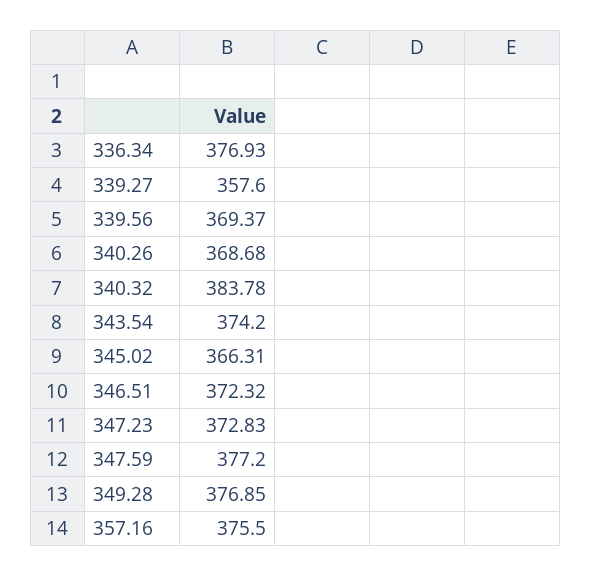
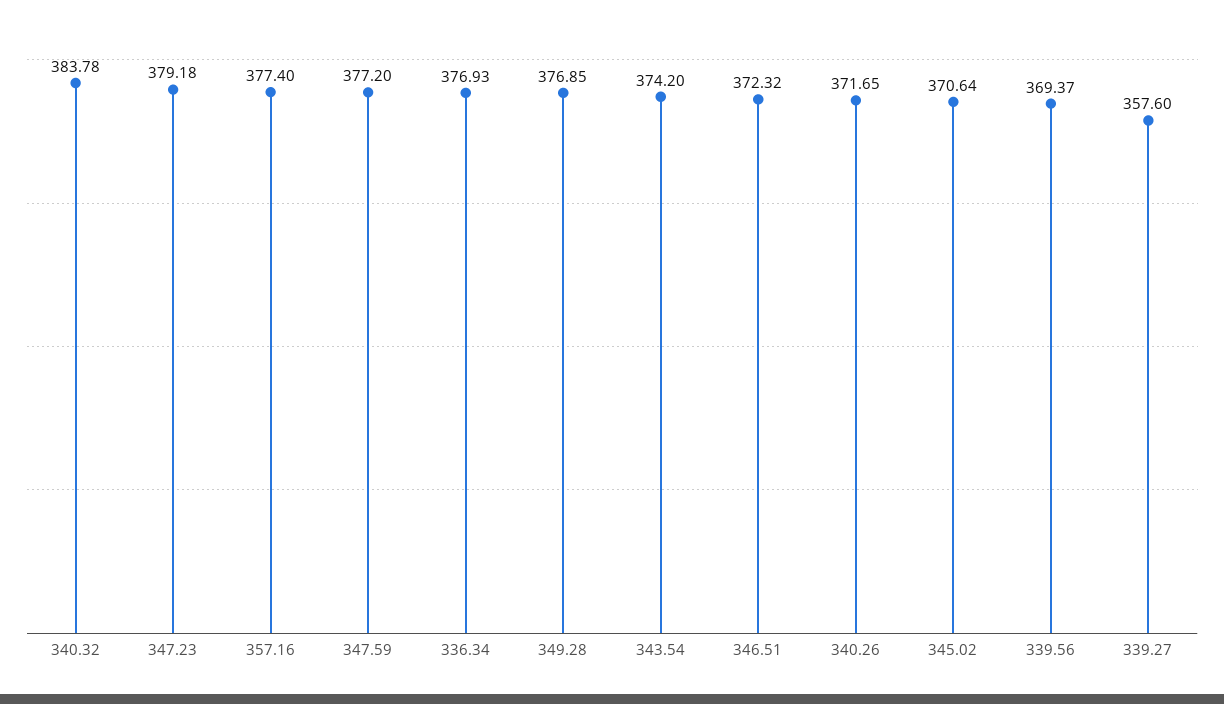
340.26: 368.68 -> 371.65
345.02: 366.31 -> 370.64
347.23: 372.83 -> 379.18
357.16: 375.5 -> 377.4

